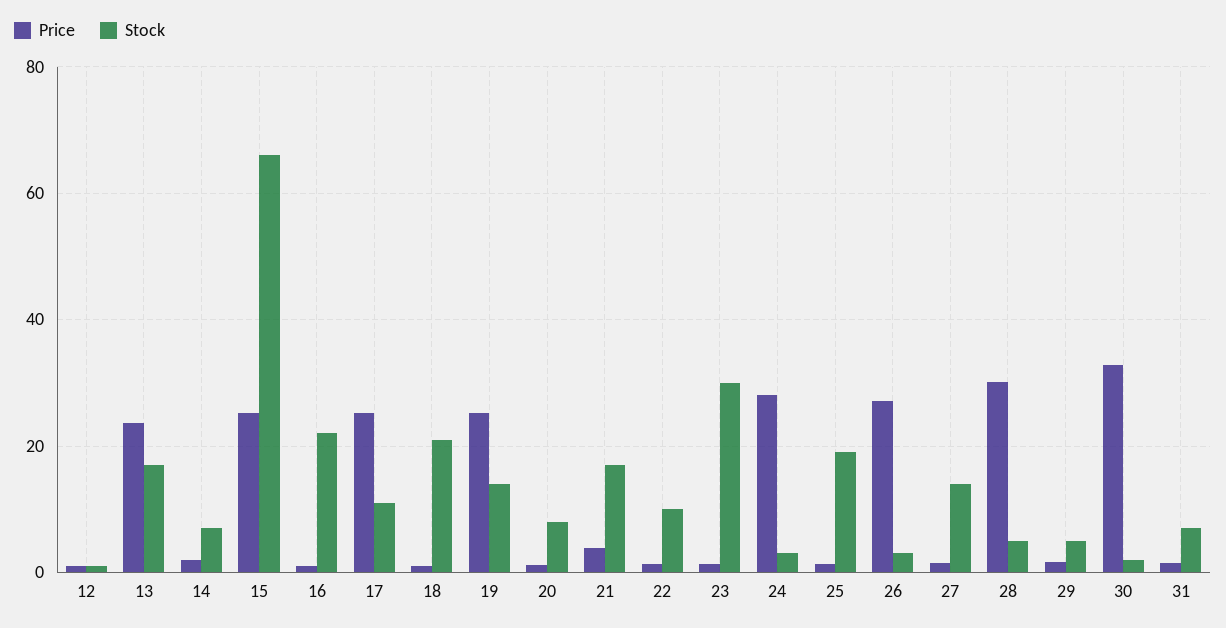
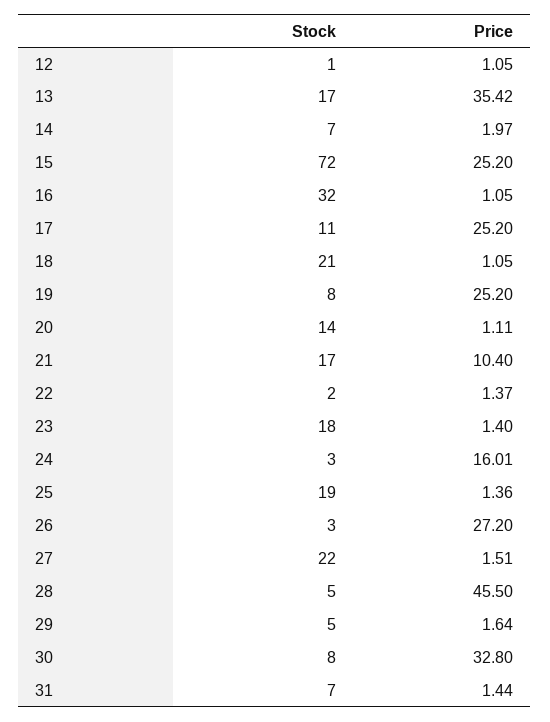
Price, 13: 24 -> 35.42
Stock, 15: 66 -> 72
Stock, 16: 22 -> 32
Stock, 19: 14 -> 8
Stock, 20: 8 -> 14
Price, 21: 4 -> 10.4
Stock, 22: 10 -> 2
Stock, 23: 30 -> 18
Price, 24: 28 -> 16.01
Stock, 27: 14 -> 22
Price, 28: 30 -> 45.5
Stock, 30: 2 -> 8

